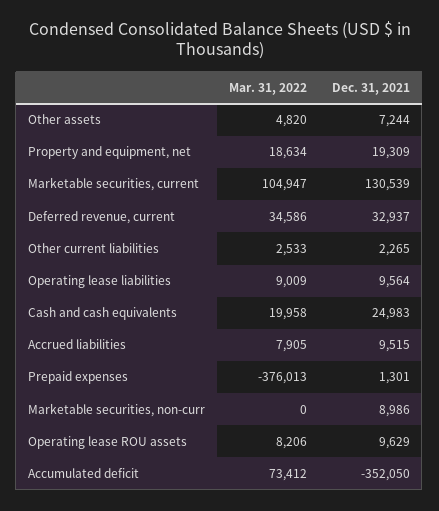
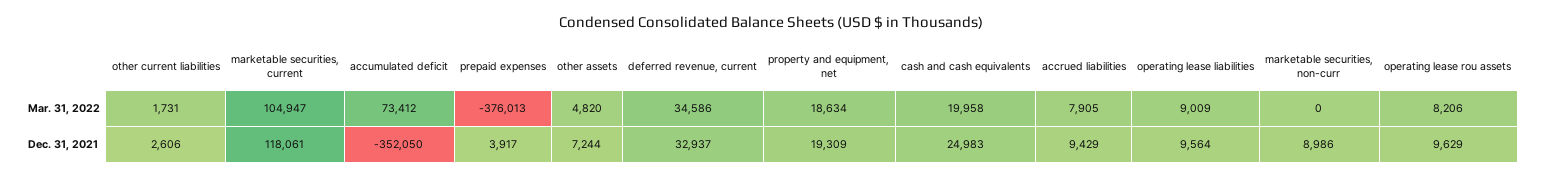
Dec. 31, 2021, Marketable securities, current: 130539 -> 118061
Mar. 31, 2022, Other current liabilities: 2533 -> 1731
Dec. 31, 2021, Other current liabilities: 2265 -> 2606
Dec. 31, 2021, Accrued liabilities: 9515 -> 9429
Dec. 31, 2021, Prepaid expenses: 1301 -> 3917

